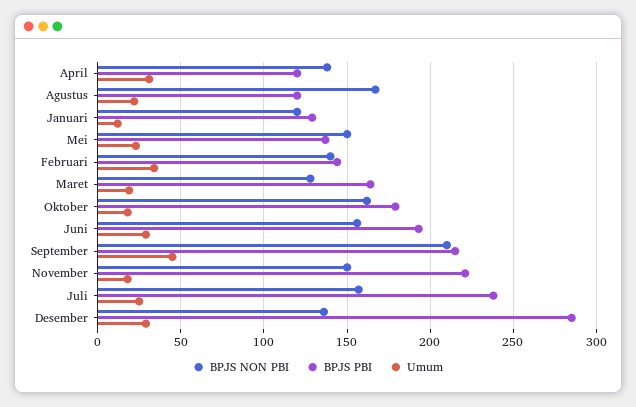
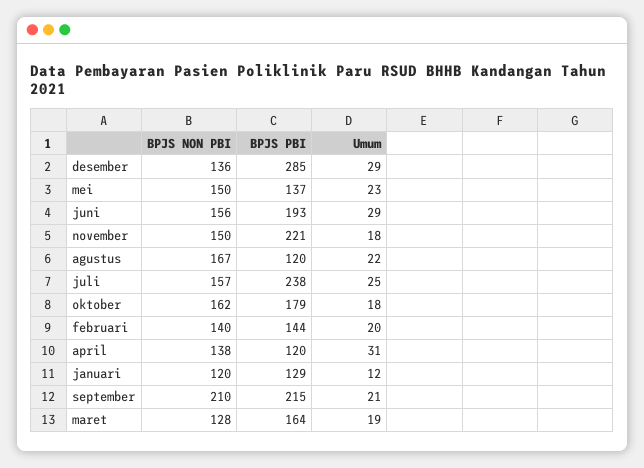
Umum, Februari: 35 -> 20
Umum, September: 45 -> 21

